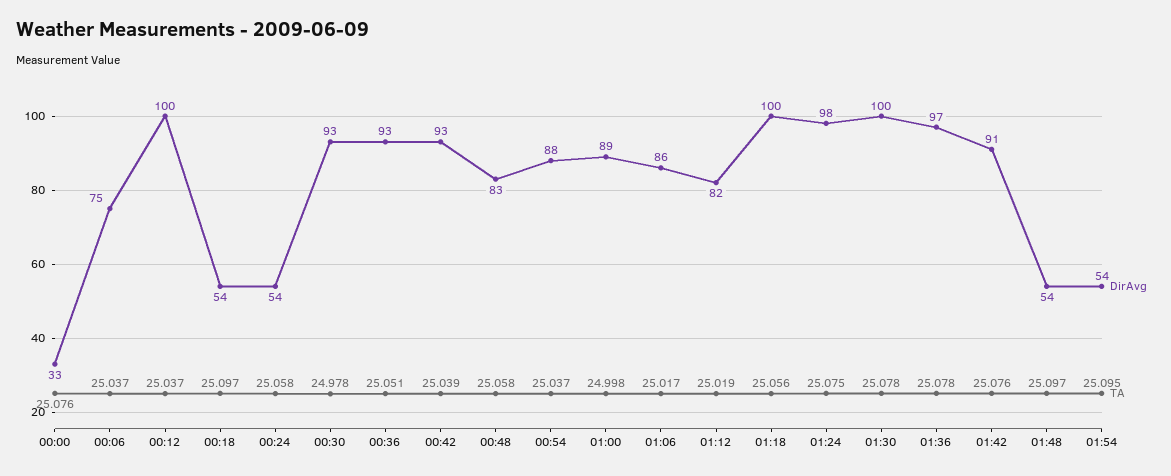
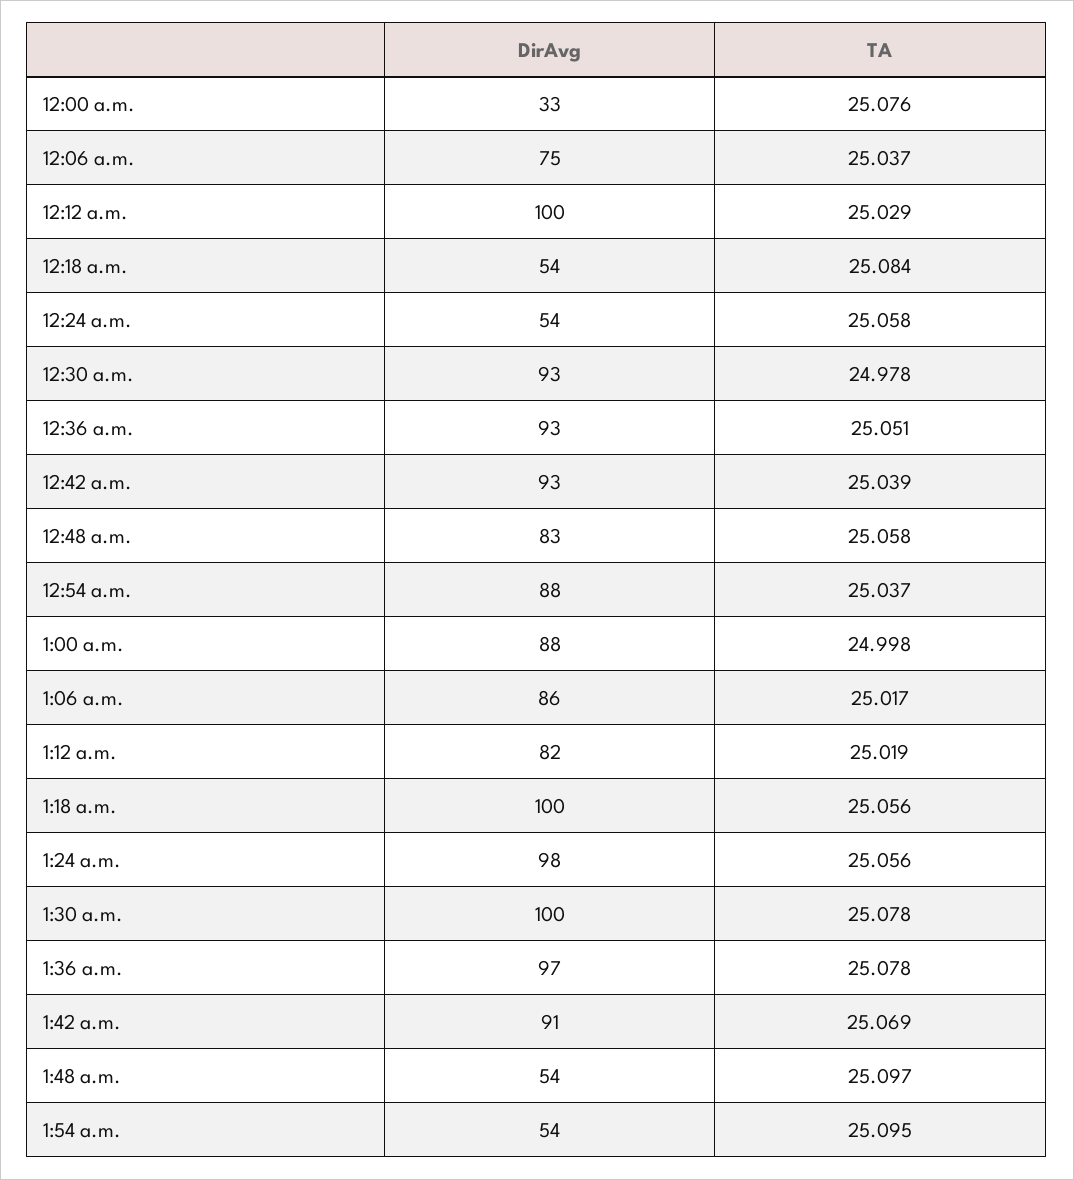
TA, 00:12: 25.037 -> 25.029
TA, 00:18: 25.097 -> 25.084
DirAvg, 01:00: 89 -> 88
TA, 01:24: 25.075 -> 25.056
TA, 01:42: 25.076 -> 25.069

